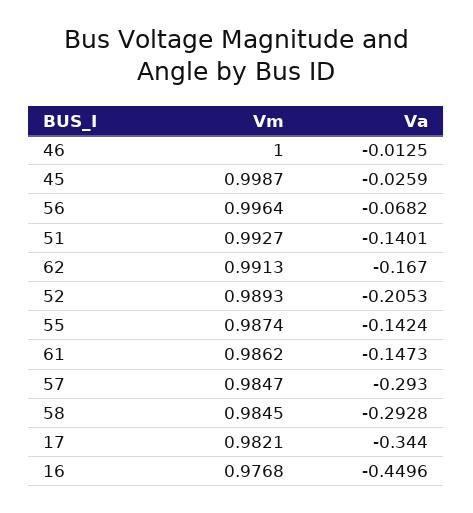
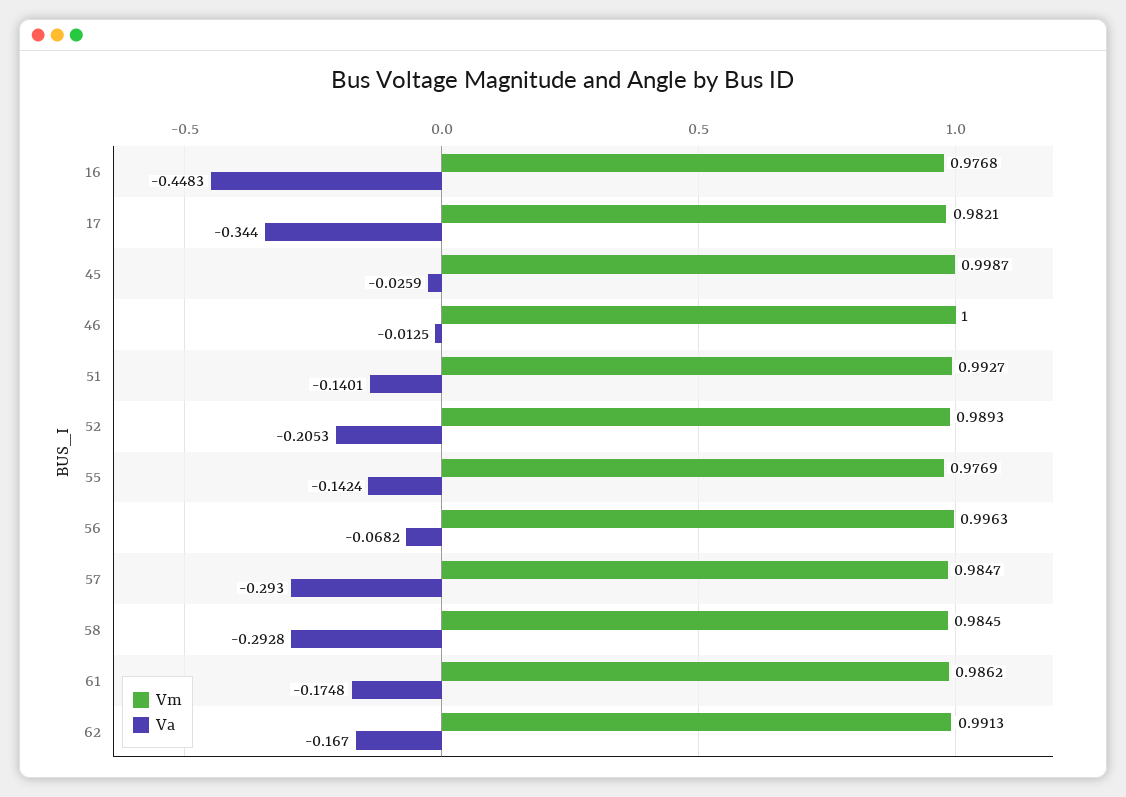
Vm, 56: 0.9964 -> 0.9963
Vm, 55: 0.9874 -> 0.9769
Va, 61: -0.1473 -> -0.1748
Va, 16: -0.4496 -> -0.4483

